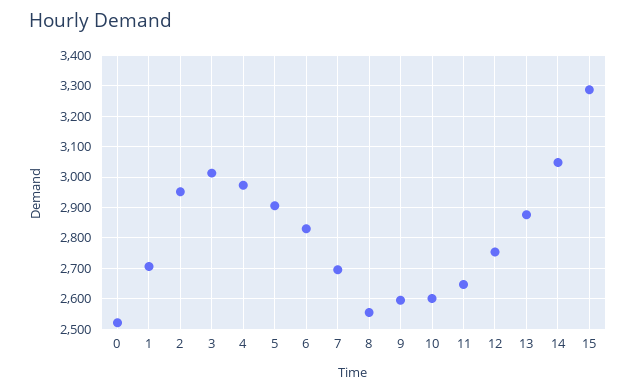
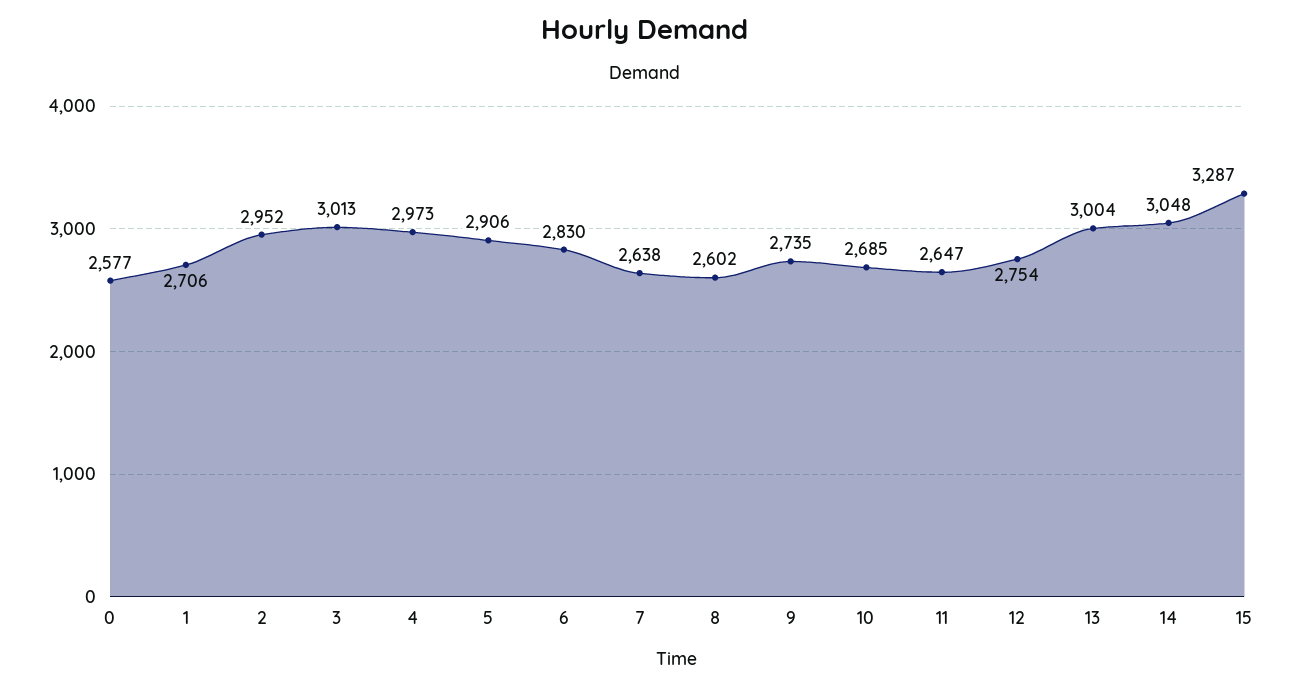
0: 2520 -> 2577
7: 2700 -> 2638
8: 2560 -> 2602
9: 2600 -> 2735
10: 2600 -> 2685
13: 2880 -> 3004

